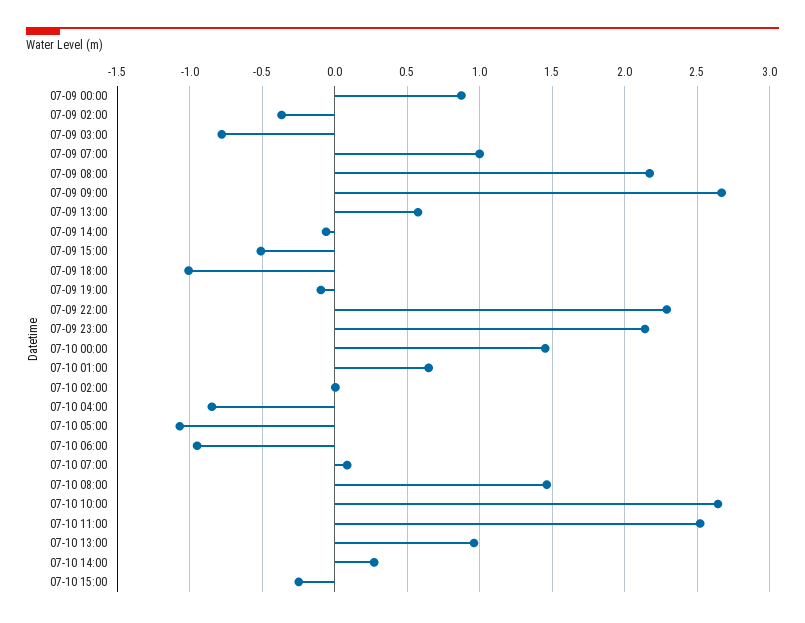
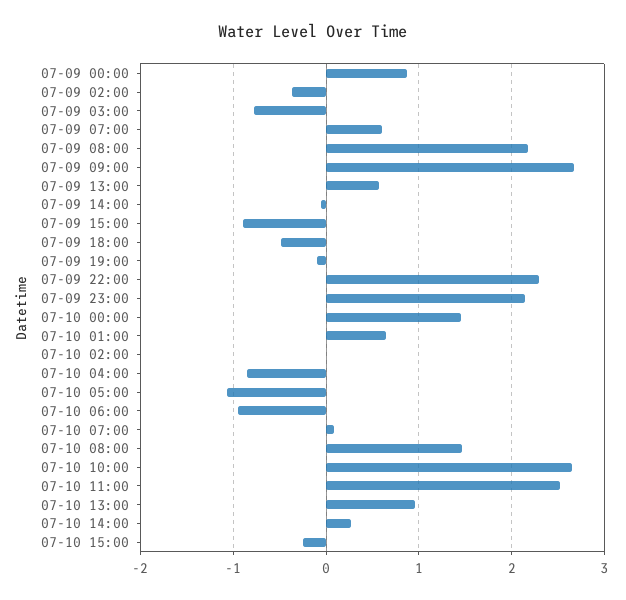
07-09 07:00: 1 -> 0.6
07-09 15:00: -0.5 -> -0.9
07-09 18:00: -1 -> -0.5

